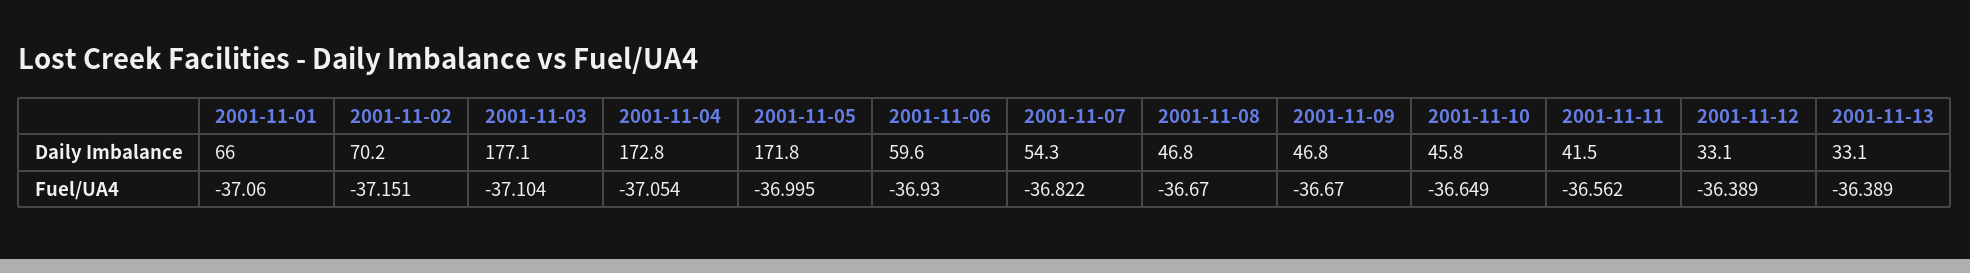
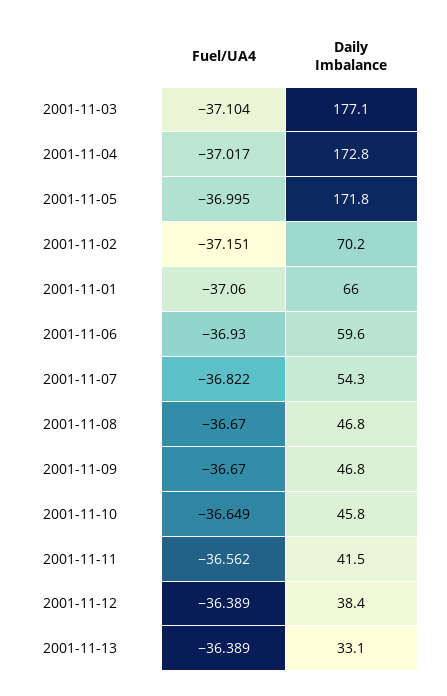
2001-11-12, Daily Imbalance: 33.1 -> 38.4
2001-11-04, Fuel/UA4: -37.054 -> -37.017

